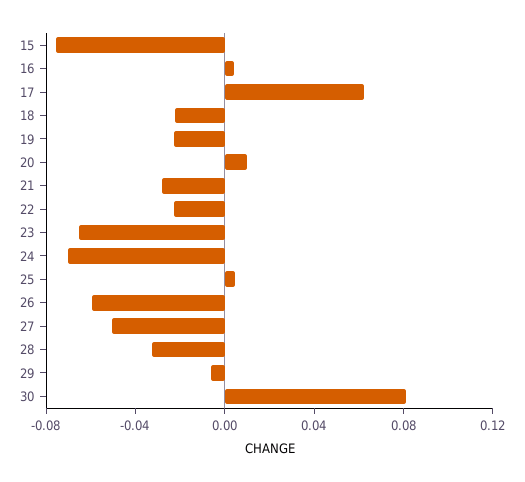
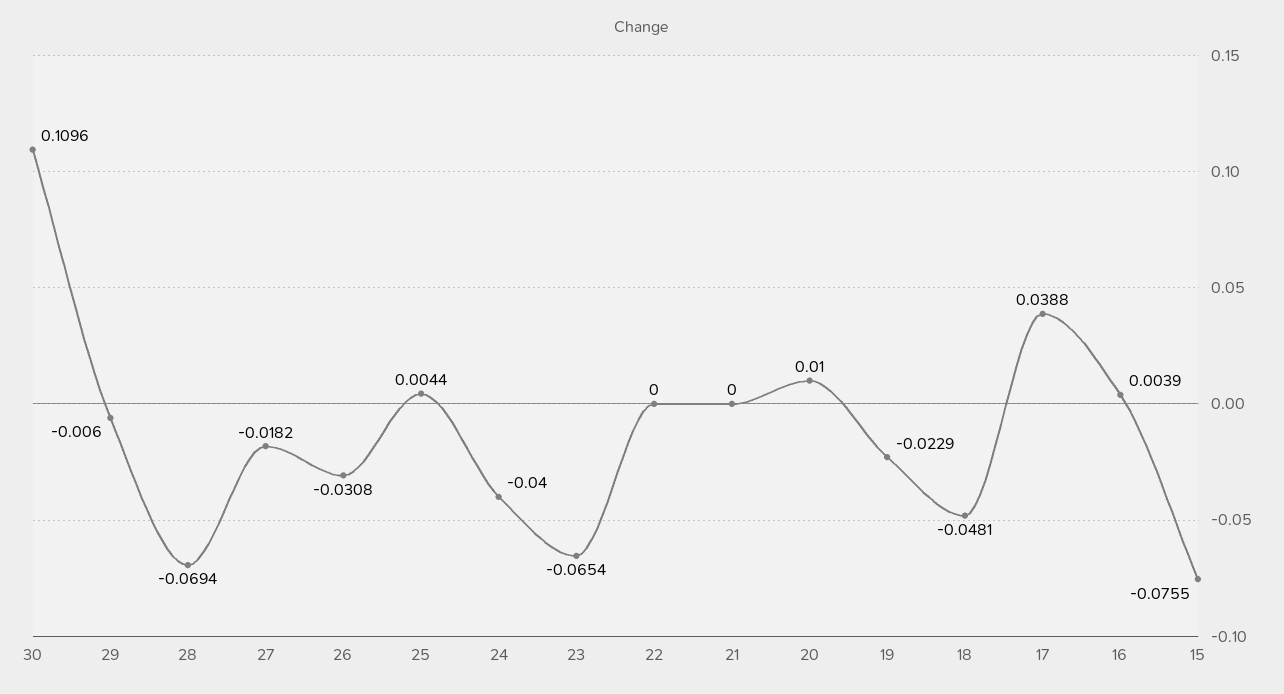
17: 0.06 -> 0.0388
18: -0.02 -> -0.0481
21: -0.03 -> 0
22: -0.02 -> 0
24: -0.07 -> -0.04
26: -0.06 -> -0.0308
27: -0.05 -> -0.0182
28: -0.03 -> -0.0694
30: 0.08 -> 0.1096

